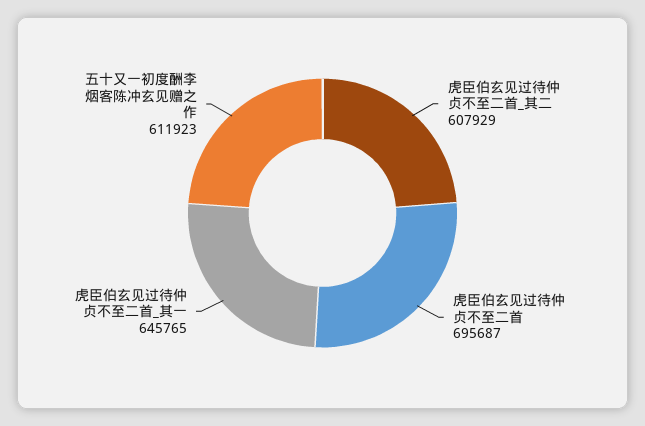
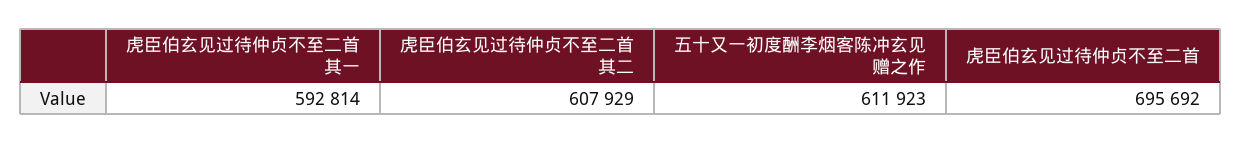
虎臣伯玄见过待仲贞不至二首: 695687 -> 695692
虎臣伯玄见过待仲贞不至二首_其一: 645765 -> 592814

